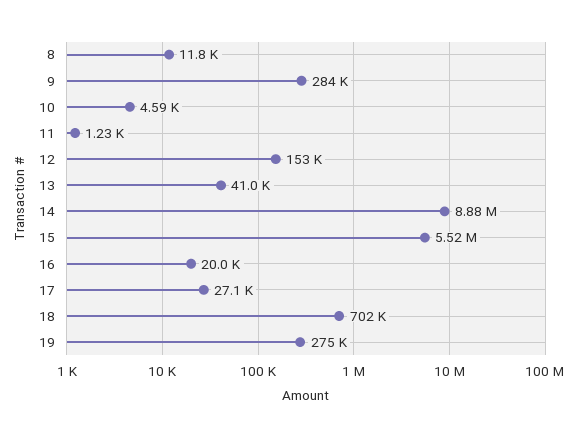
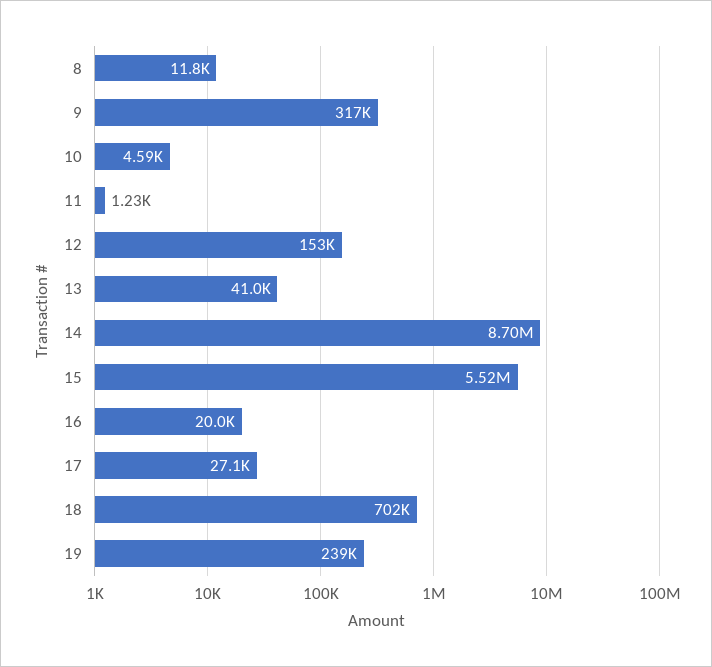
9: 284000 -> 317000
14: 8880000 -> 8700000
19: 275000 -> 239000

